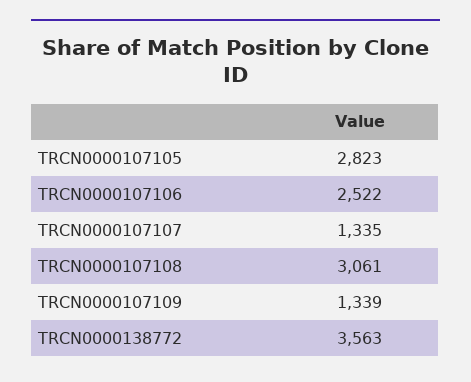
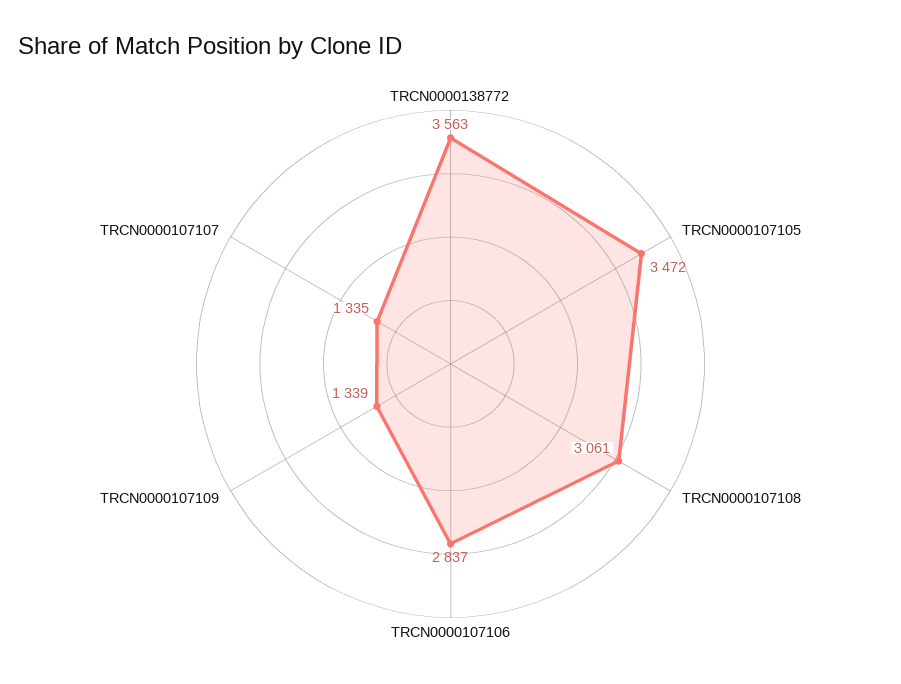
TRCN0000107105: 2823 -> 3472
TRCN0000107106: 2522 -> 2837

